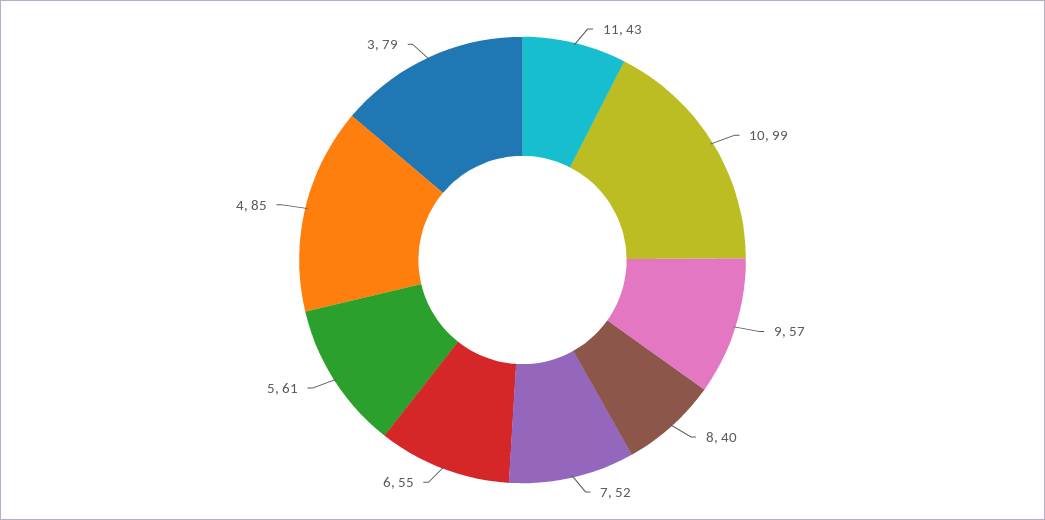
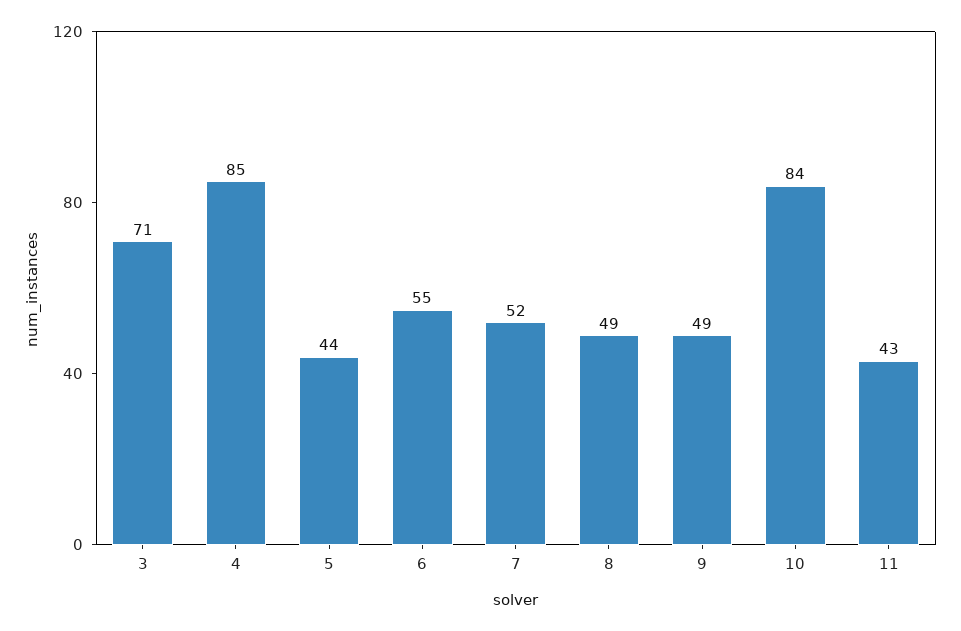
10: 99 -> 84
9: 57 -> 49
8: 40 -> 49
5: 61 -> 44
3: 79 -> 71

